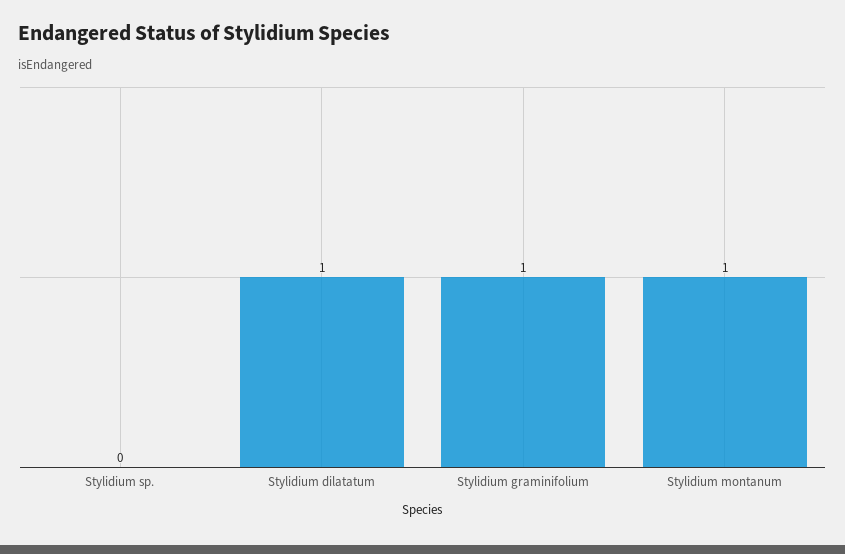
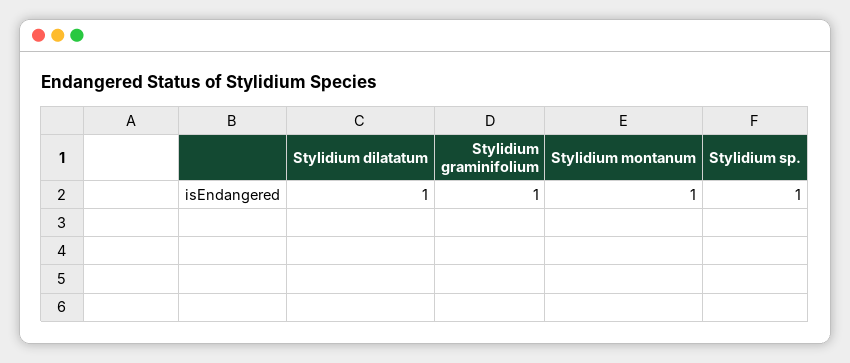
Stylidium sp.: 0 -> 1

